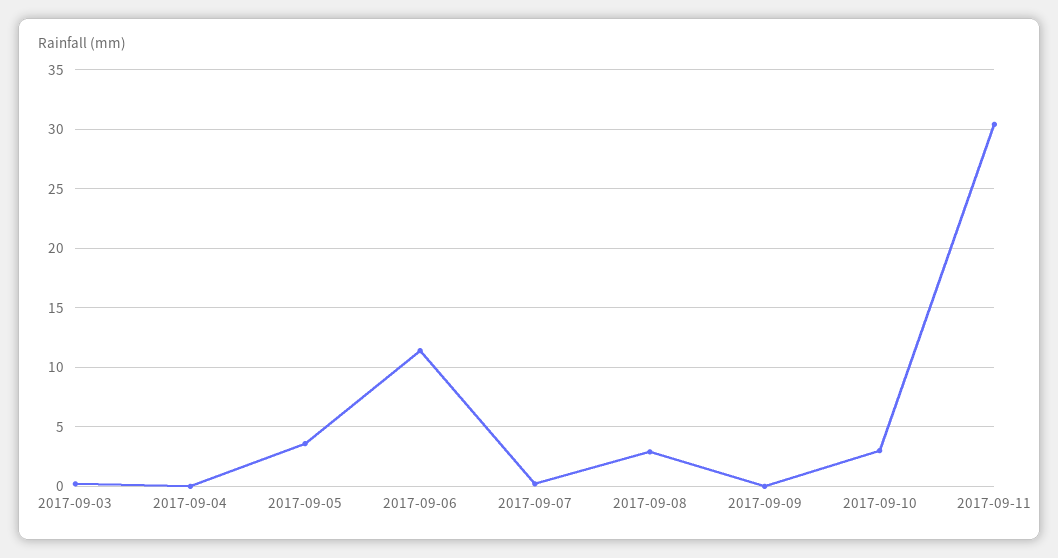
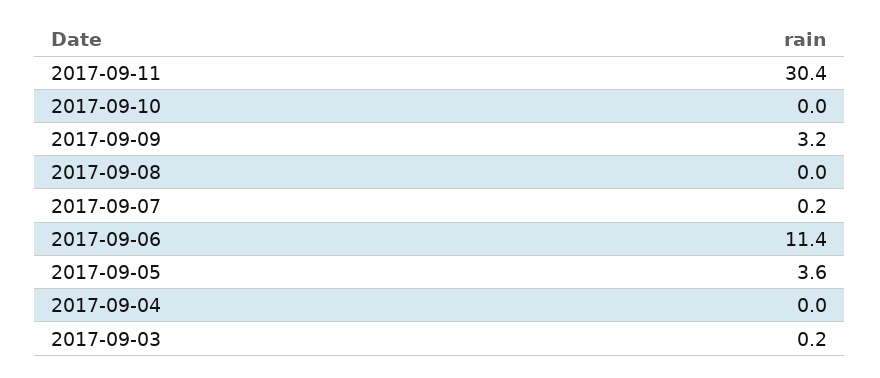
2017-09-08: 3 -> 0
2017-09-09: 0 -> 3.2
2017-09-10: 3 -> 0

